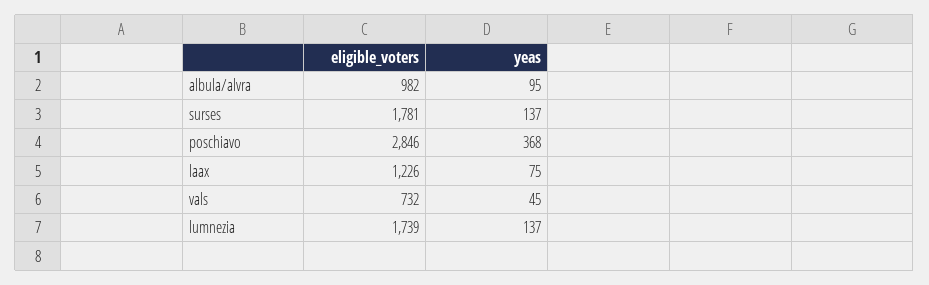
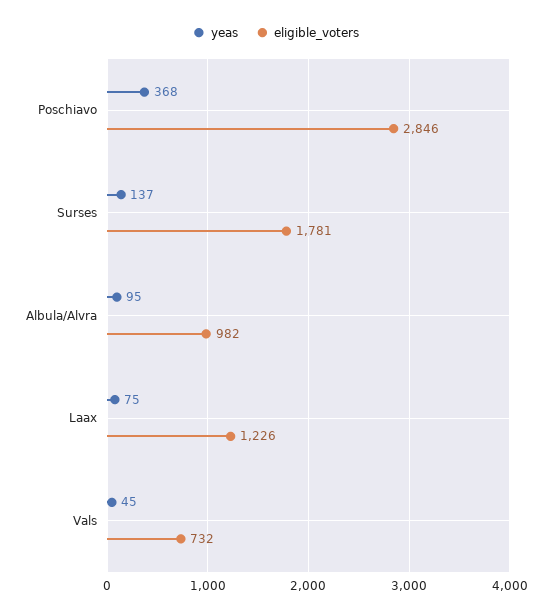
eligible_voters, lumnezia: 1739 -> none
yeas, lumnezia: 137 -> none

